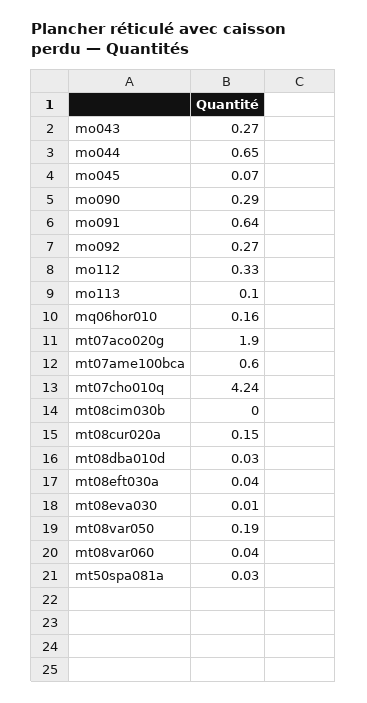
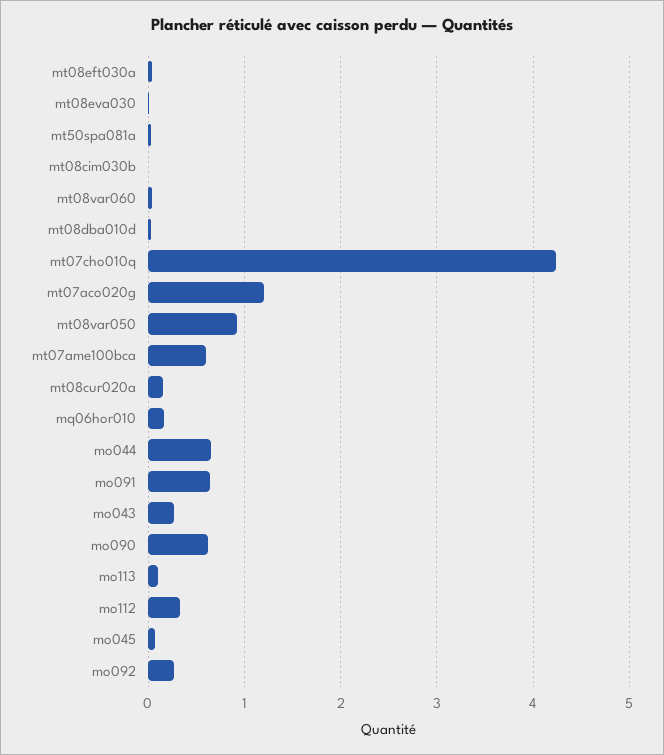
mo090: 0.29 -> 0.6
mt07aco020g: 1.9 -> 1.2
mt08var050: 0.19 -> 0.9

